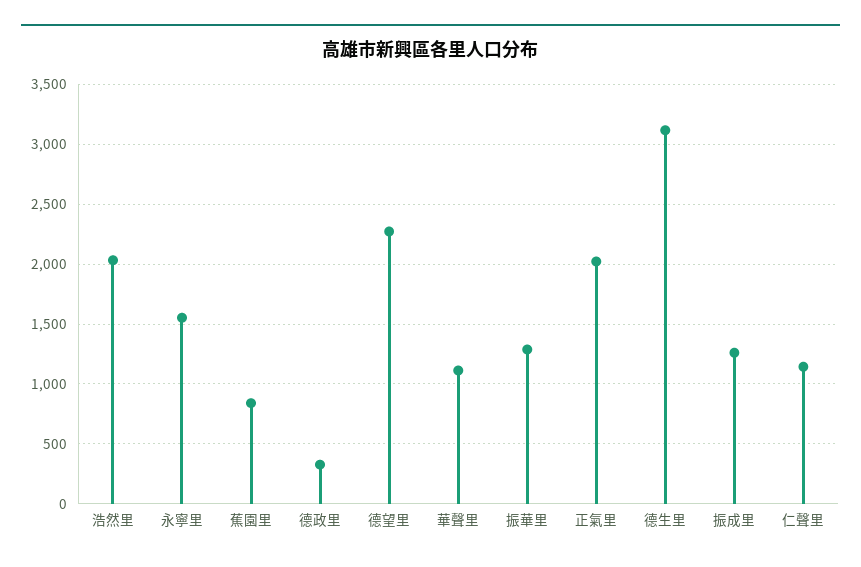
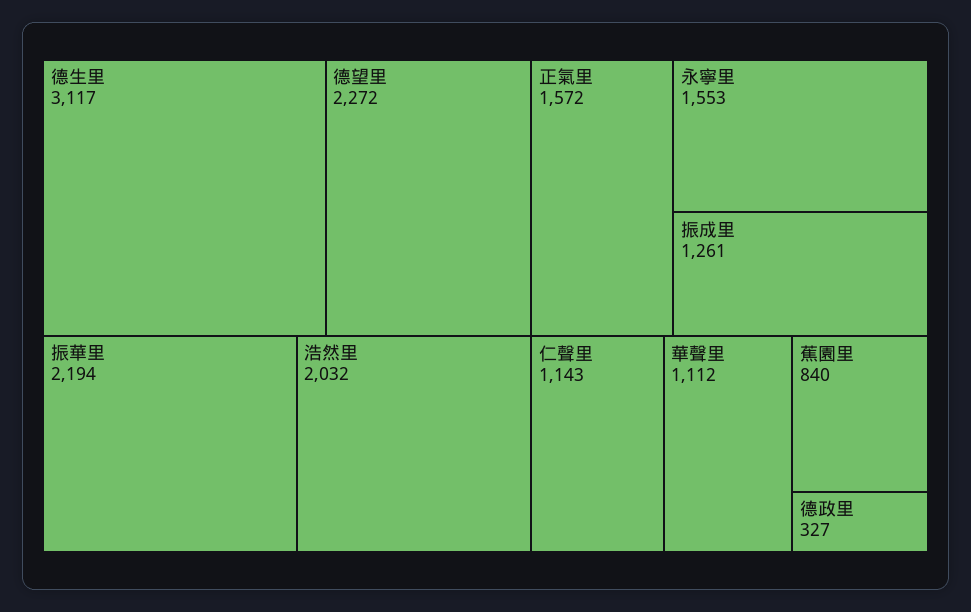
振華里: 1300 -> 2194
正氣里: 2000 -> 1572

